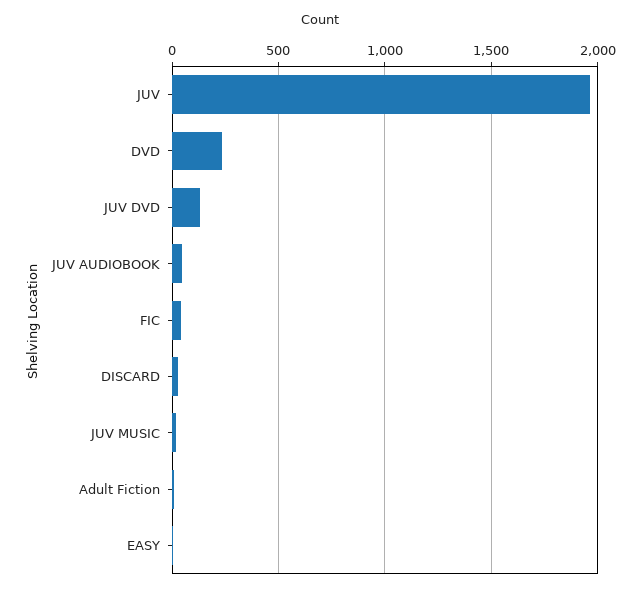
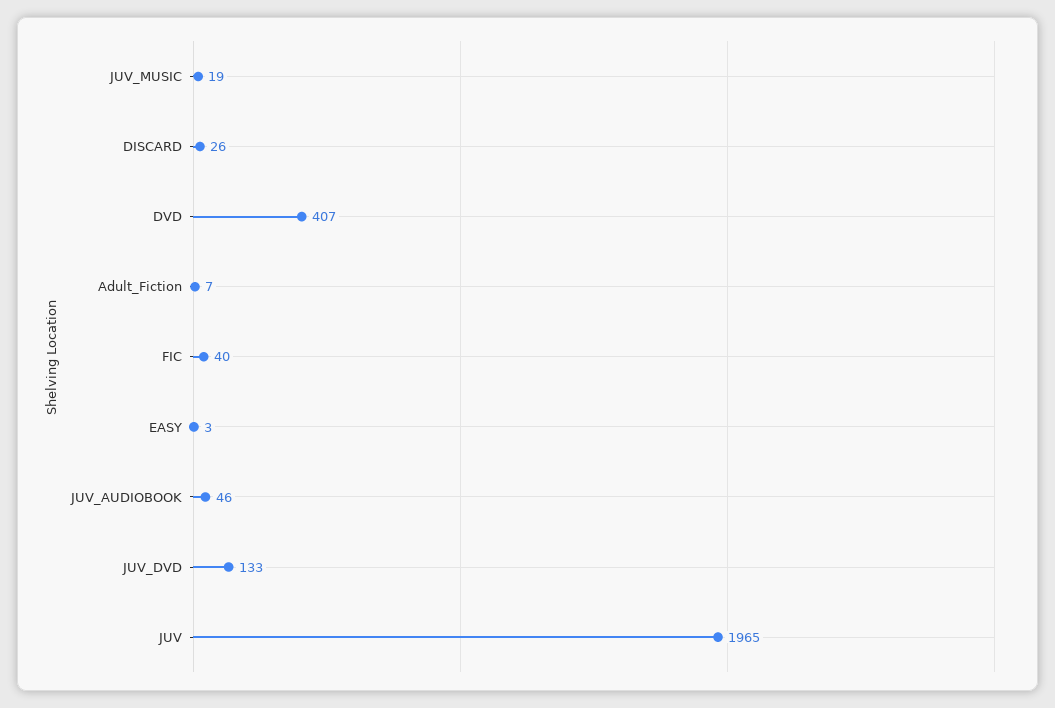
DVD: 250 -> 407

